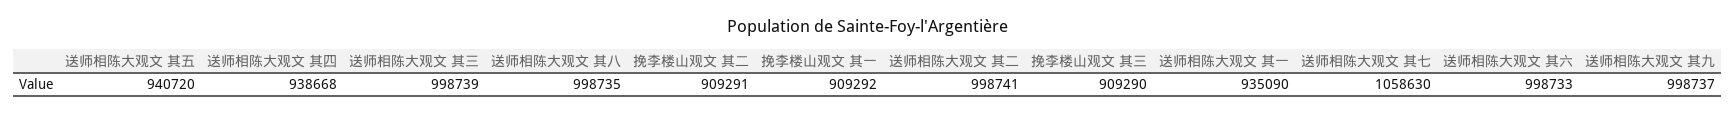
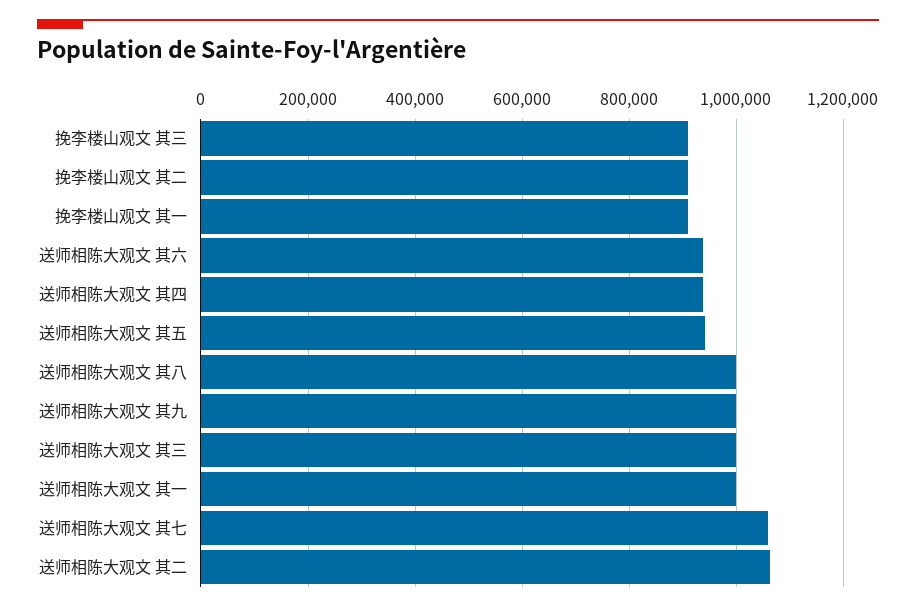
送师相陈大观文 其二: 998741 -> 1060000
送师相陈大观文 其一: 935090 -> 1000000
送师相陈大观文 其六: 998733 -> 940000

